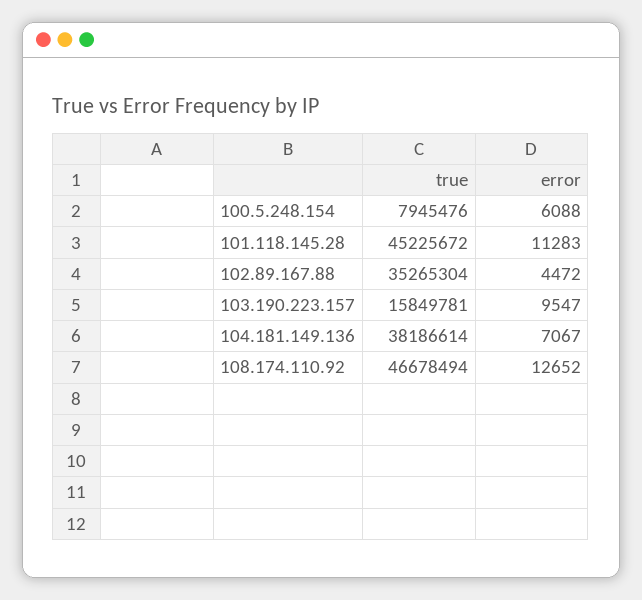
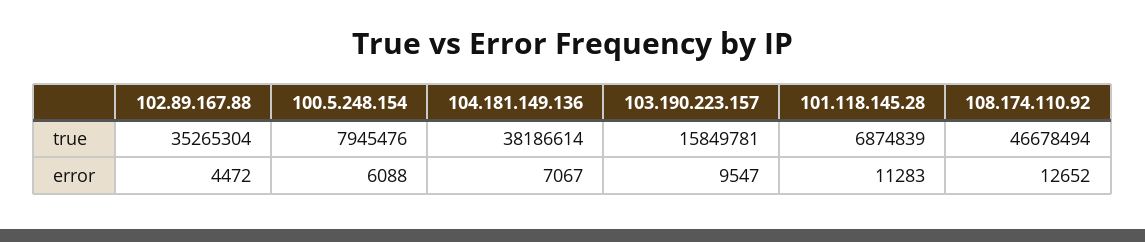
true, 101.118.145.28: 45225672 -> 6874839

